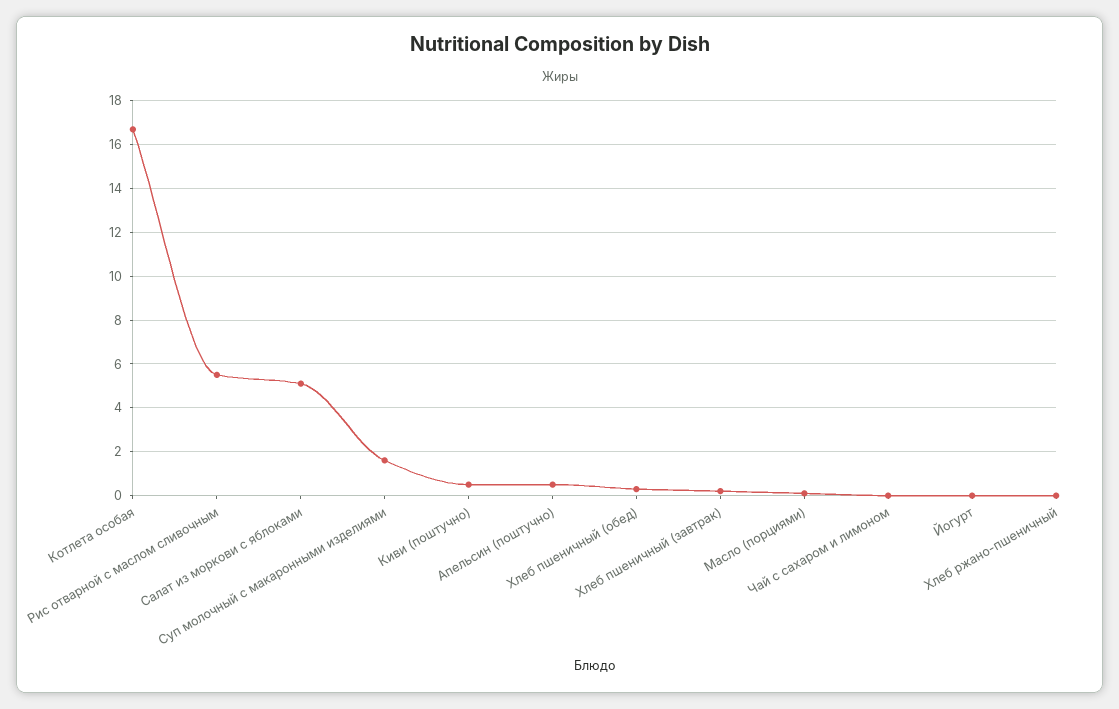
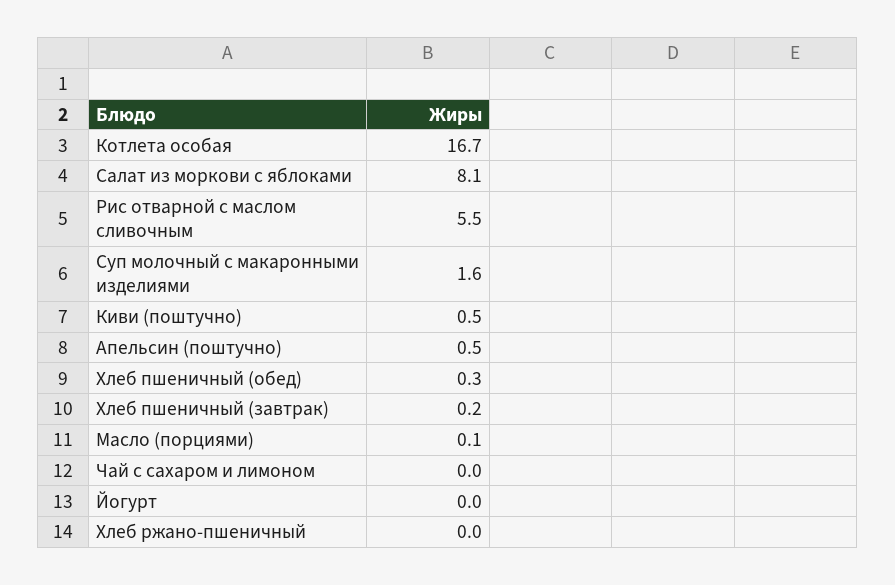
Салат из моркови с яблоками: 5 -> 8.1

